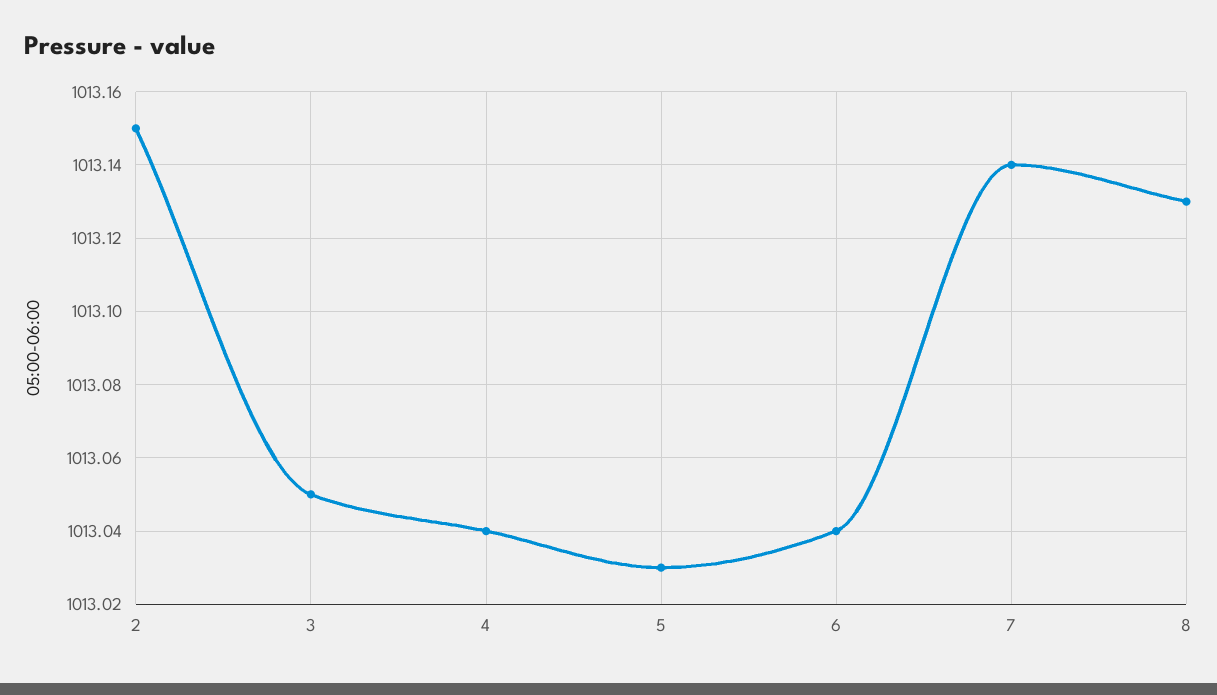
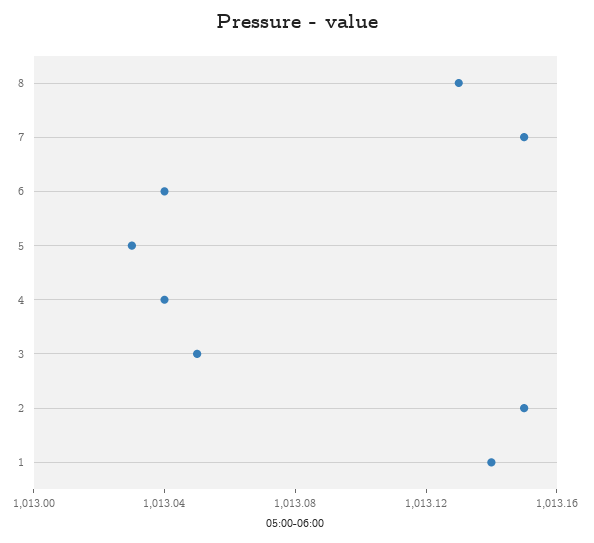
7: 1013.14 -> 1013.15
1: none -> 1013.14

